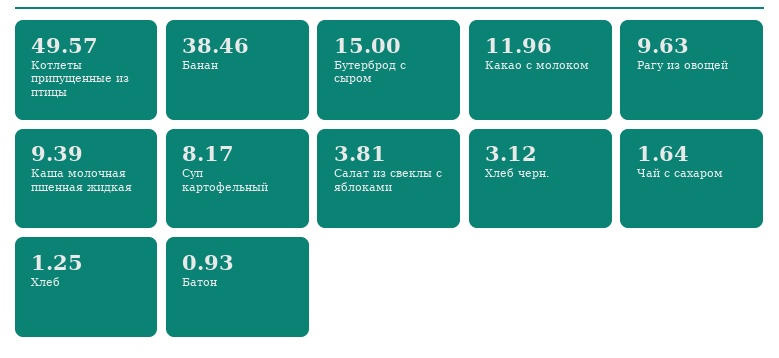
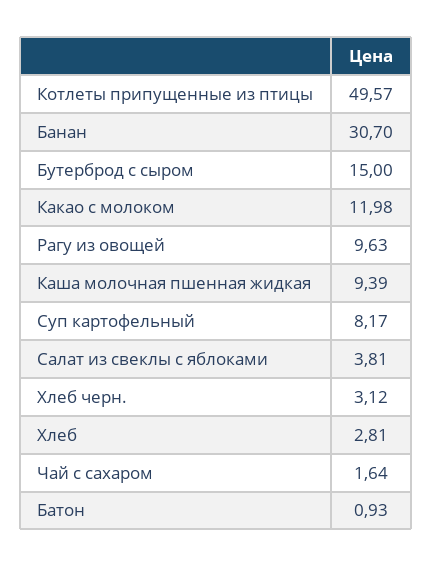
Банан: 38.46 -> 30.7
Какао с молоком: 11.96 -> 11.98
Хлеб: 1.25 -> 2.81

